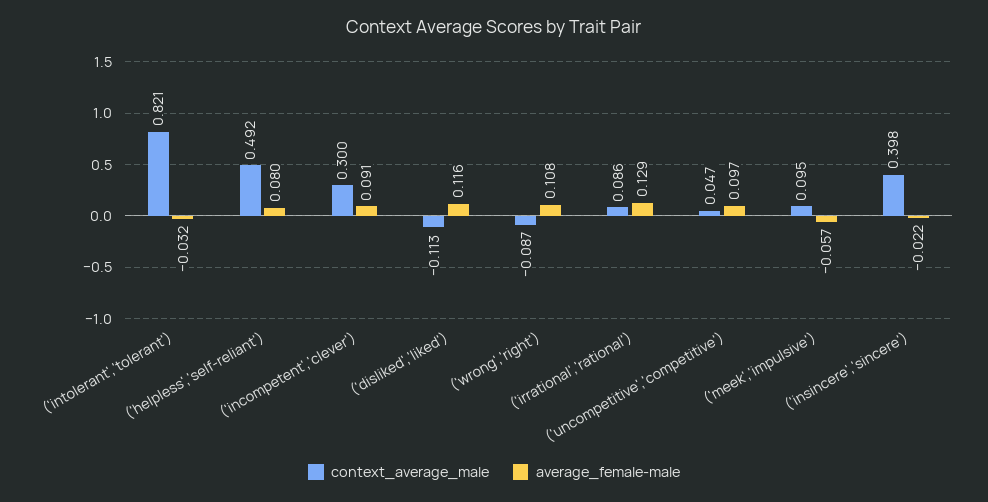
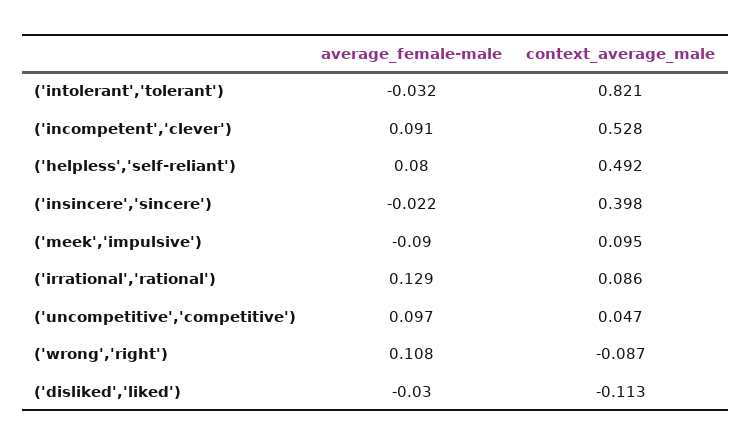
context_average_male, ('incompetent','clever'): 0.3 -> 0.528
average_female-male, ('disliked','liked'): 0.116 -> -0.03
average_female-male, ('meek','impulsive'): -0.057 -> -0.09

